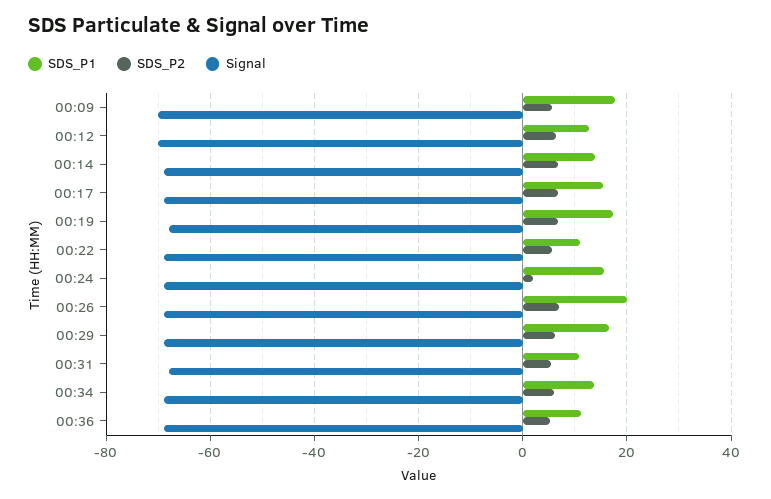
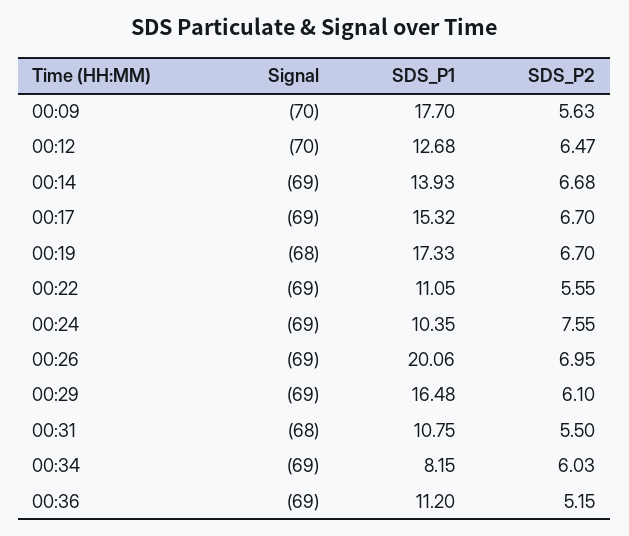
SDS_P1, 00:24: 16 -> 10.35
SDS_P2, 00:24: 2 -> 7.55
SDS_P1, 00:34: 14 -> 8.15

